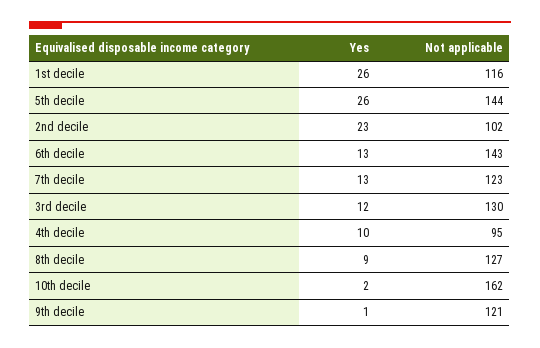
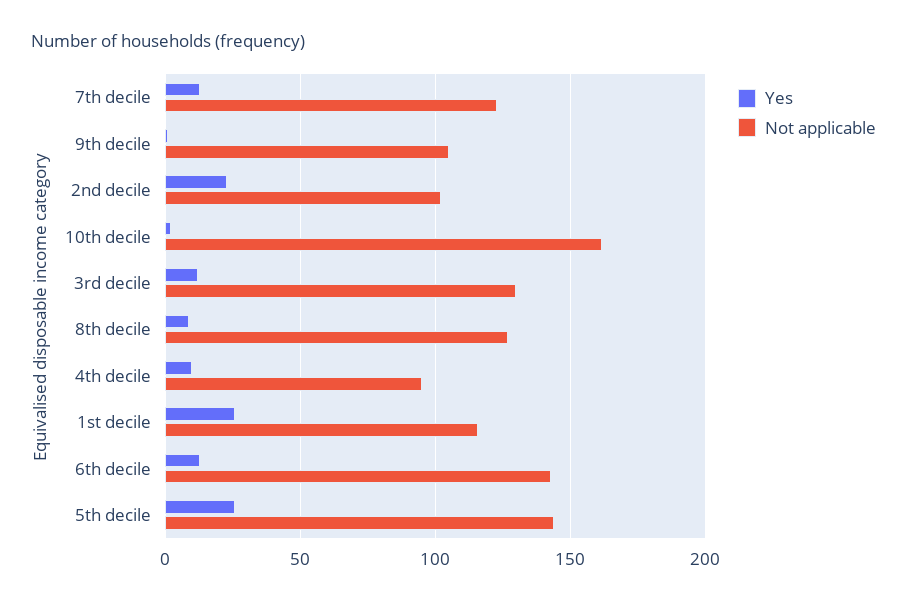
Not applicable, 9th decile: 121 -> 105

